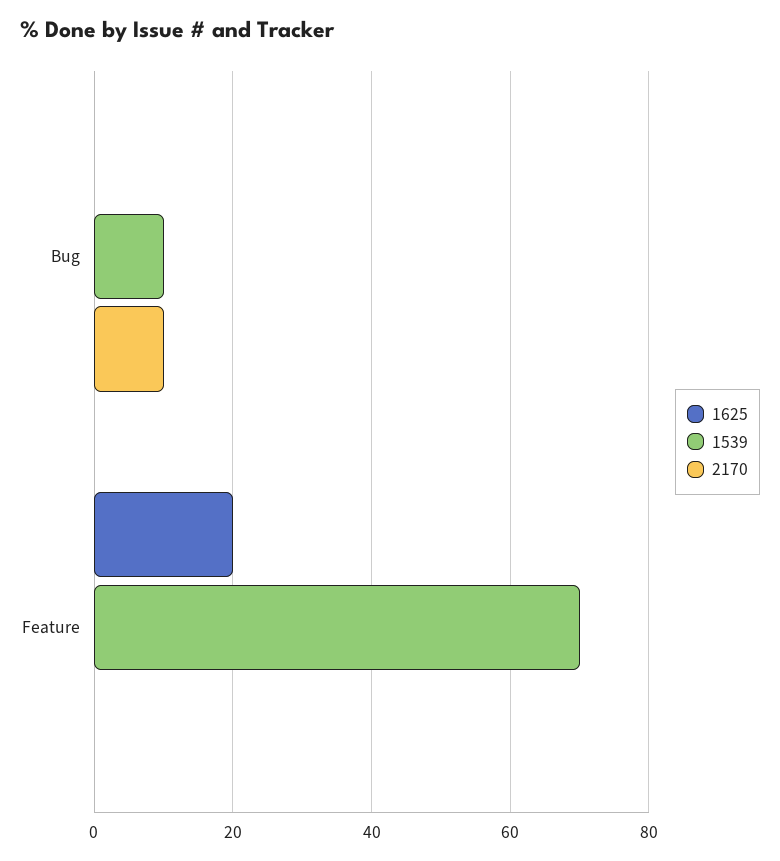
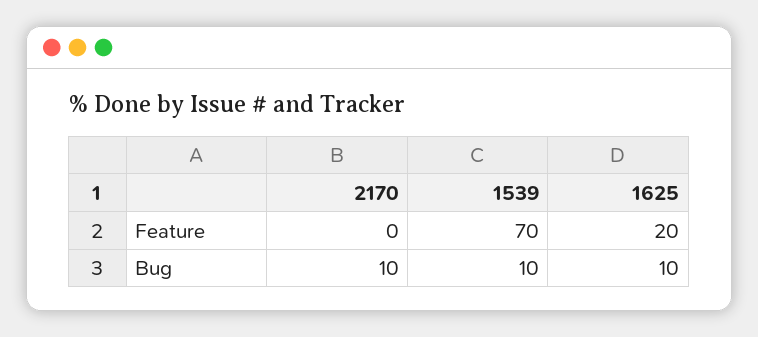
1625, Bug: 0 -> 10

